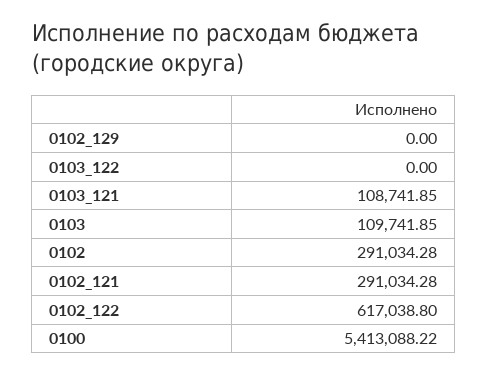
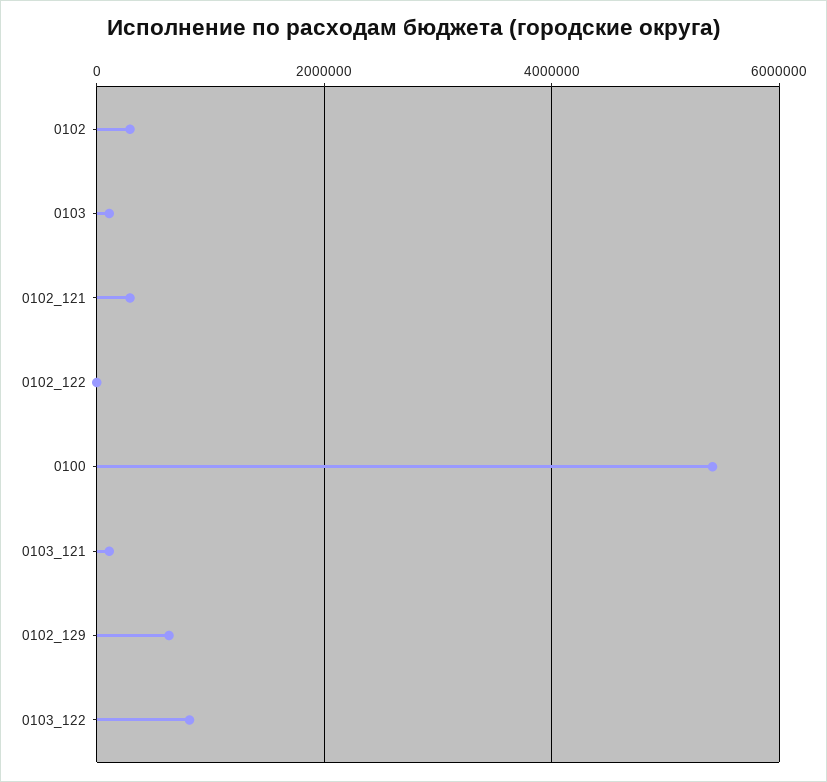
0102_129: 0 -> 600000
0103_122: 0 -> 800000
0102_122: 617038.8 -> 0

